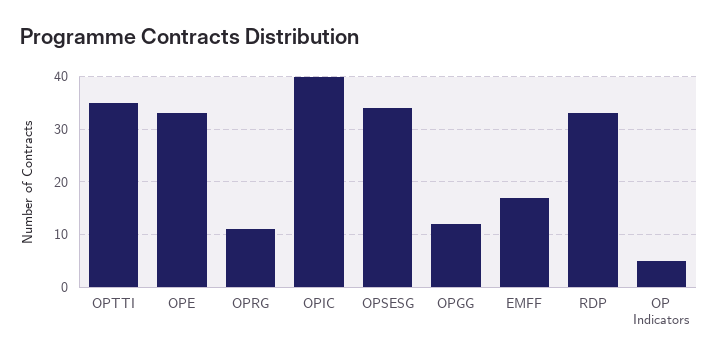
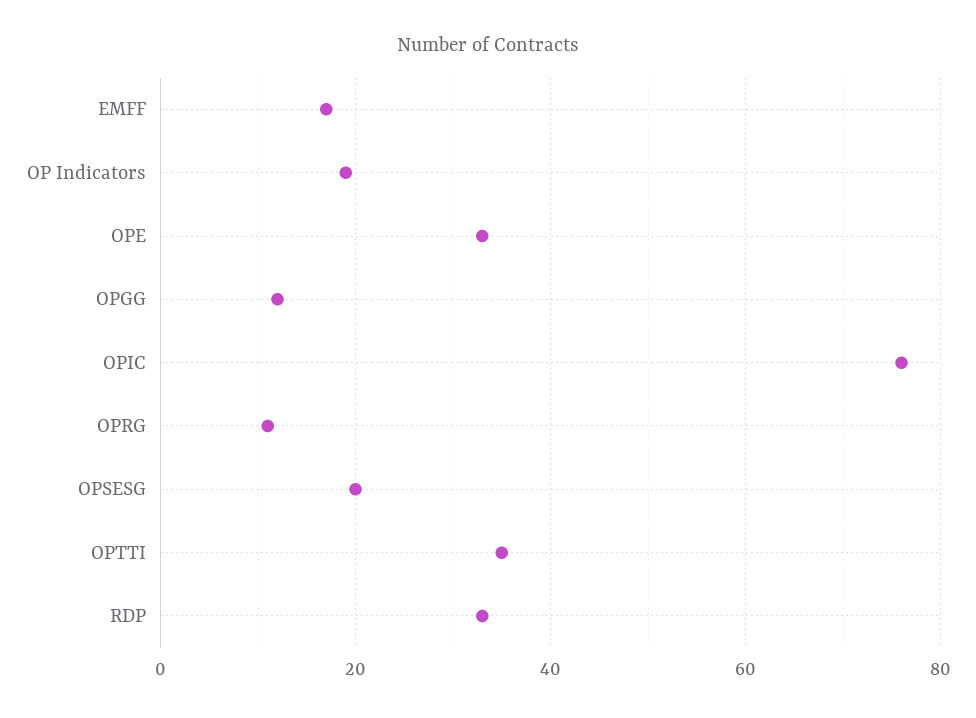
OPIC: 40 -> 75
OPSESG: 35 -> 20
OP Indicators: 5 -> 20

